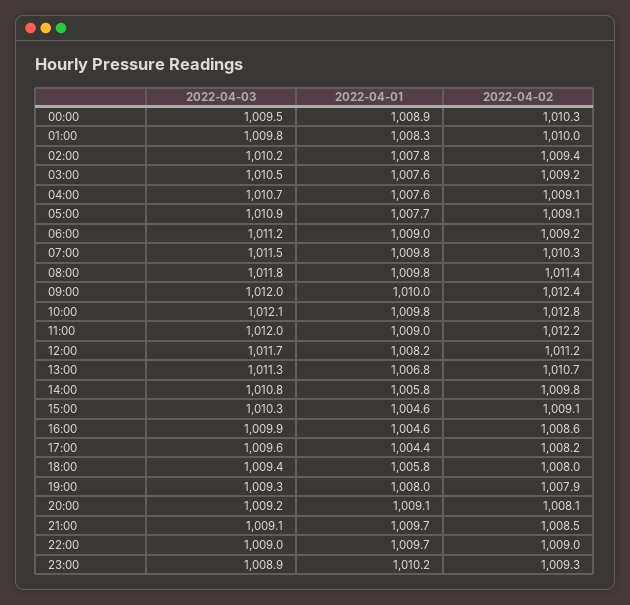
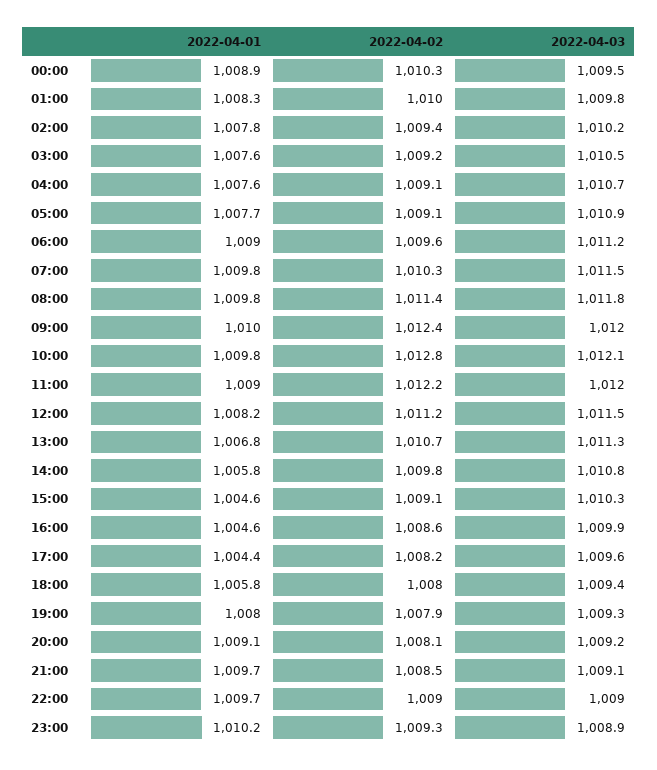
2022-04-02, 06:00: 1009.2 -> 1009.6
2022-04-03, 12:00: 1011.7 -> 1011.5

